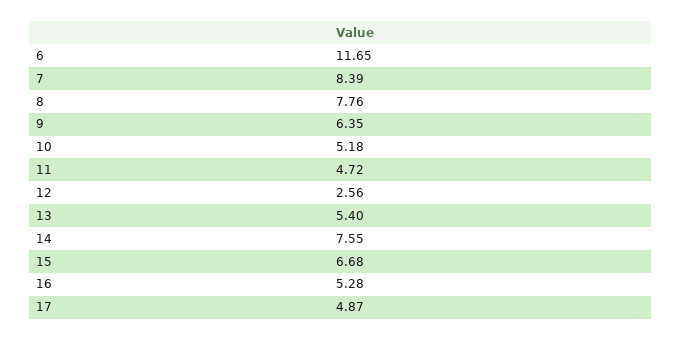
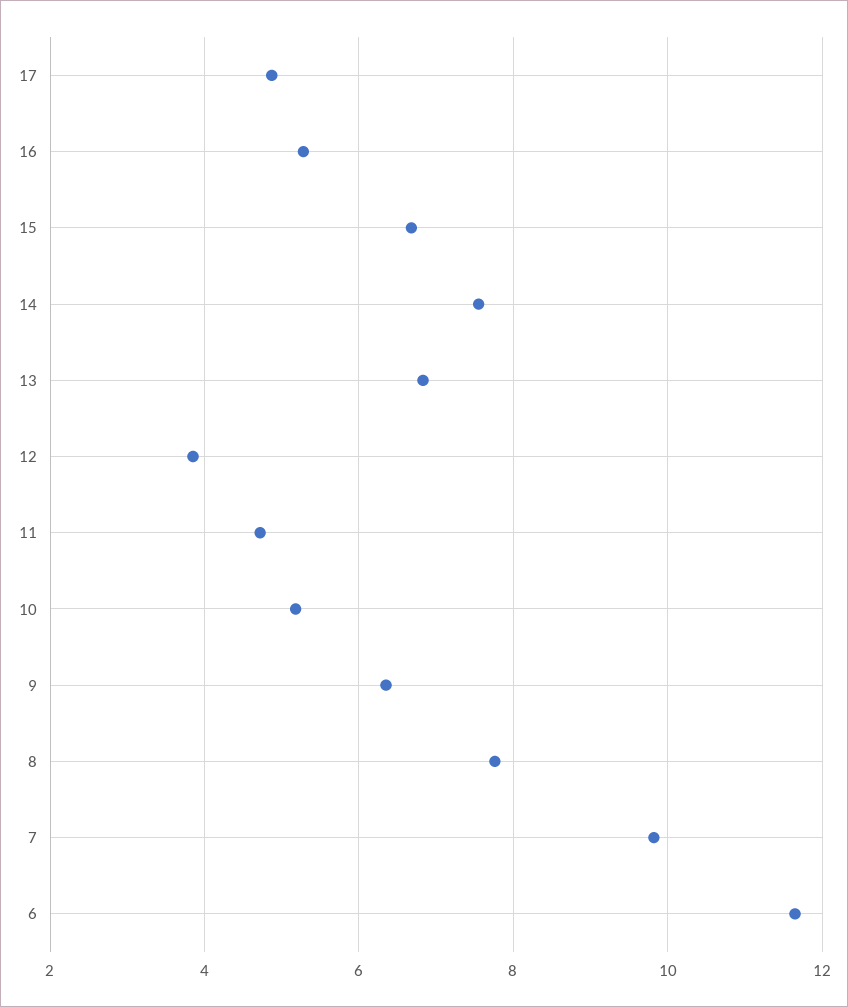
7: 8.39 -> 9.8
12: 2.56 -> 3.8
13: 5.4 -> 6.8

